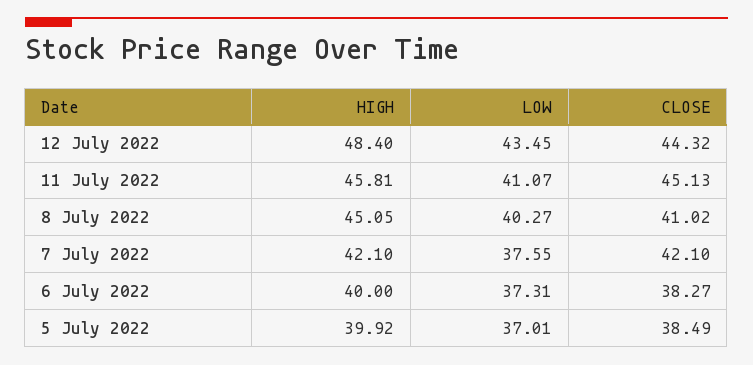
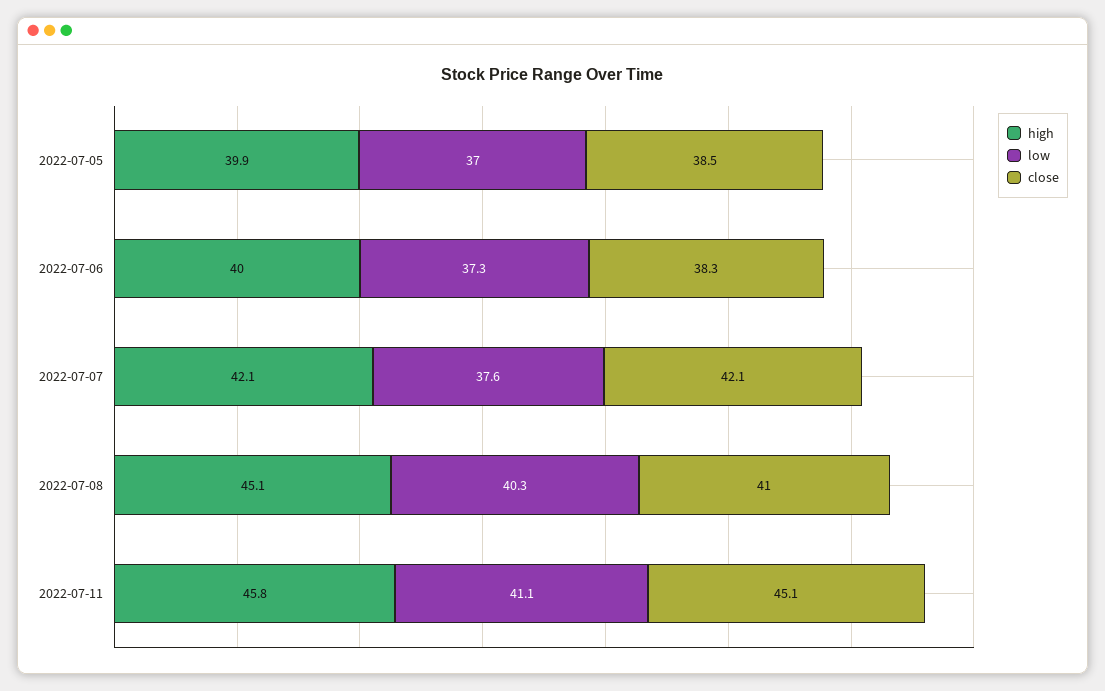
HIGH, 12 July 2022: 48.4 -> none
LOW, 12 July 2022: 43.45 -> none
CLOSE, 12 July 2022: 44.32 -> none

